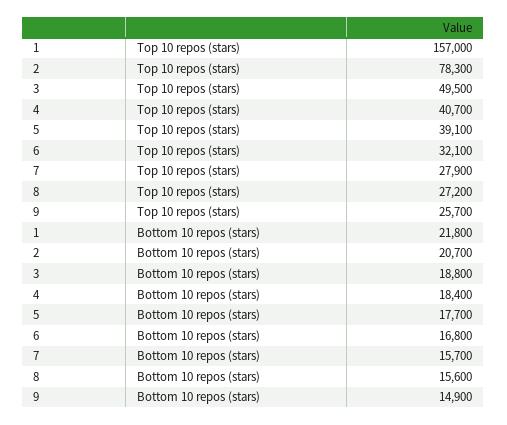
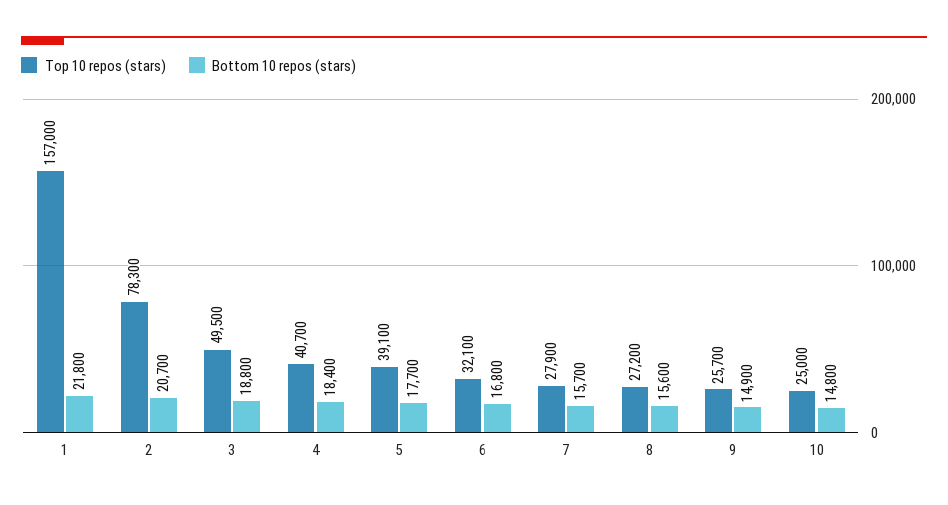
Top 10 repos (stars), 10: none -> 25000
Bottom 10 repos (stars), 10: none -> 14800

